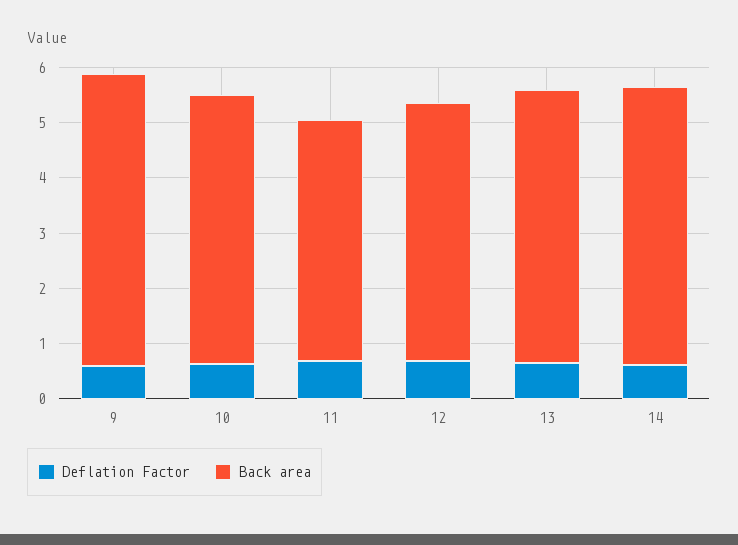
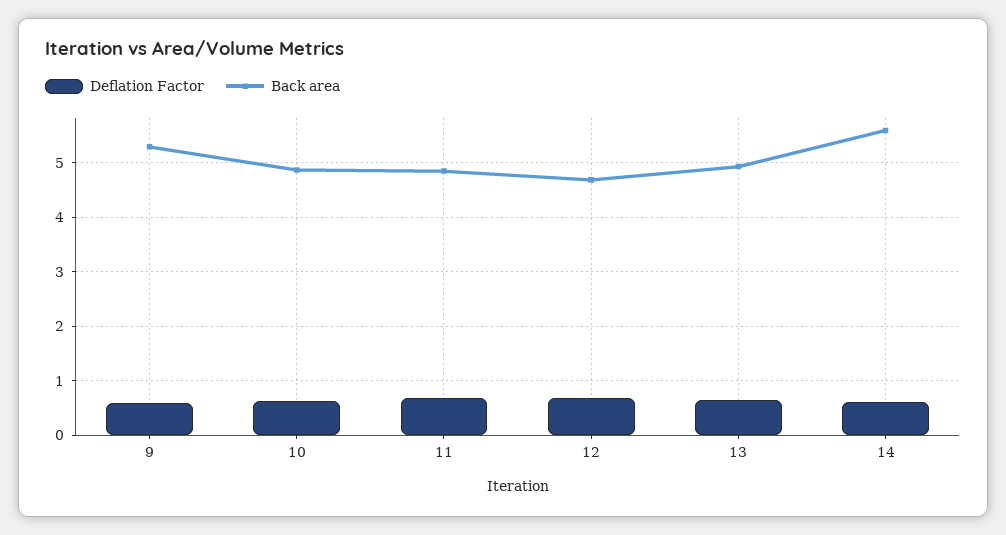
Back area, 11: 4.4 -> 4.8
Back area, 14: 5 -> 5.6

